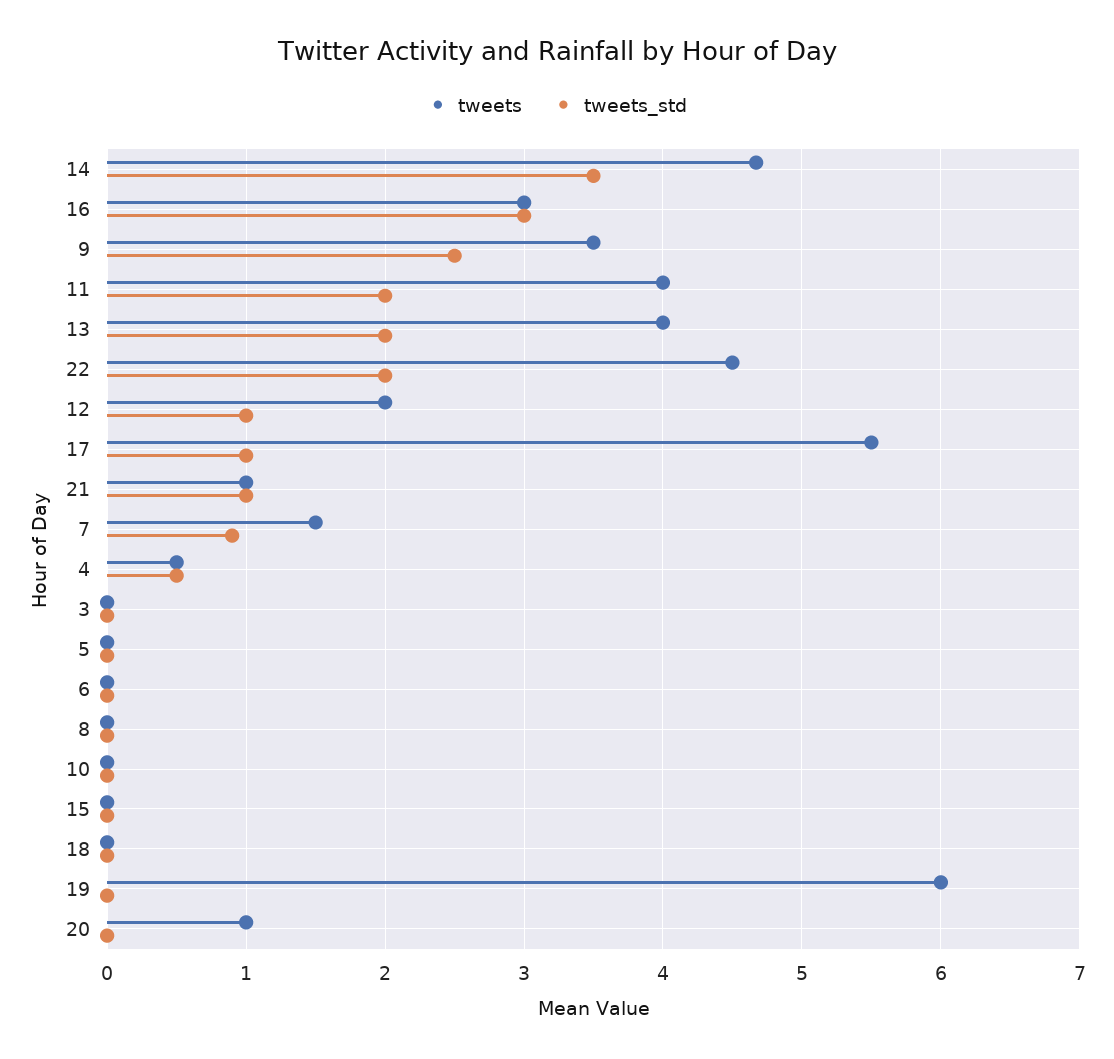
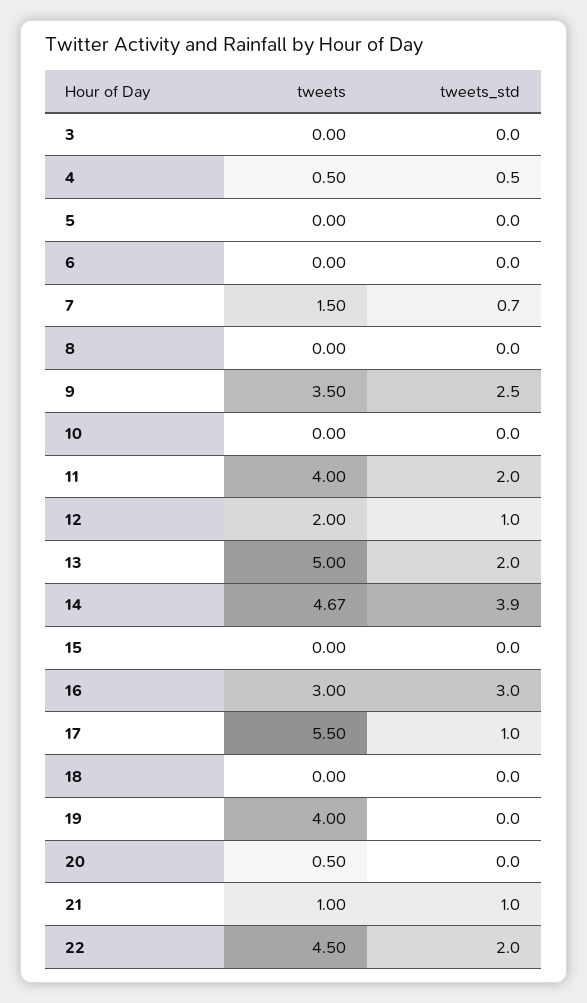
tweets_std, 14: 3.5 -> 3.9
tweets, 13: 4 -> 5
tweets_std, 7: 0.9 -> 0.7
tweets, 19: 6 -> 4
tweets, 20: 1 -> 0.5

